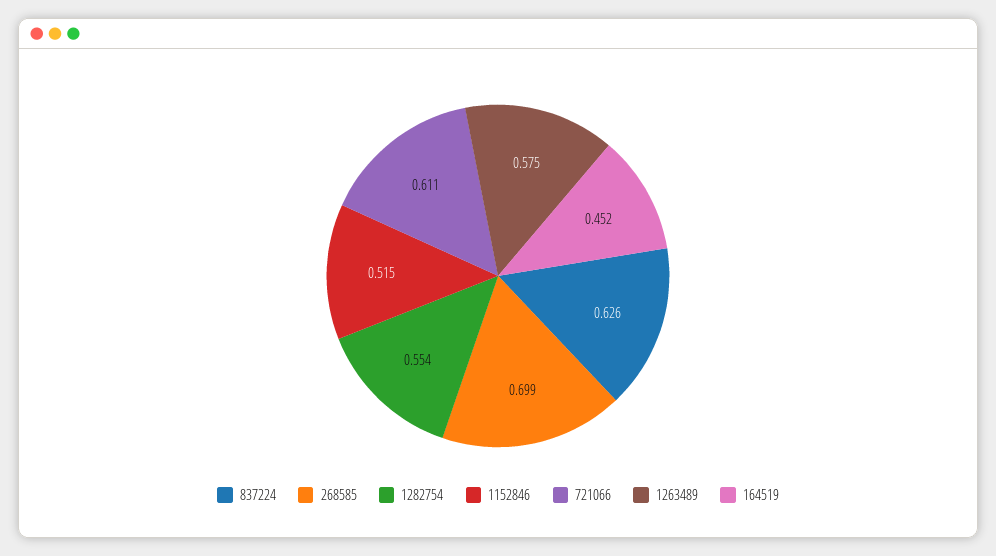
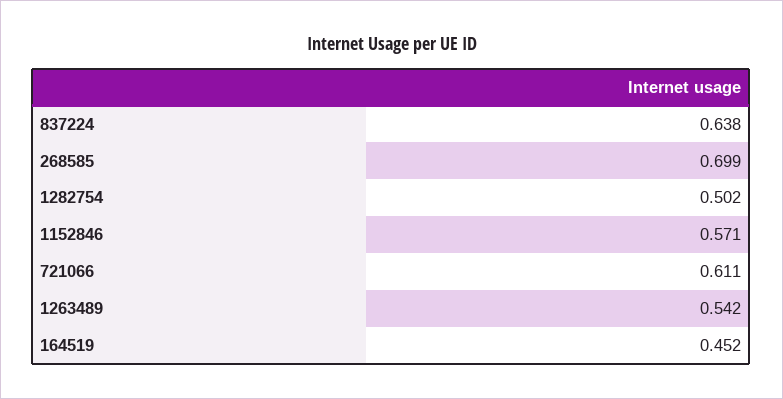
837224: 0.626 -> 0.638
1282754: 0.554 -> 0.502
1152846: 0.515 -> 0.571
1263489: 0.575 -> 0.542

